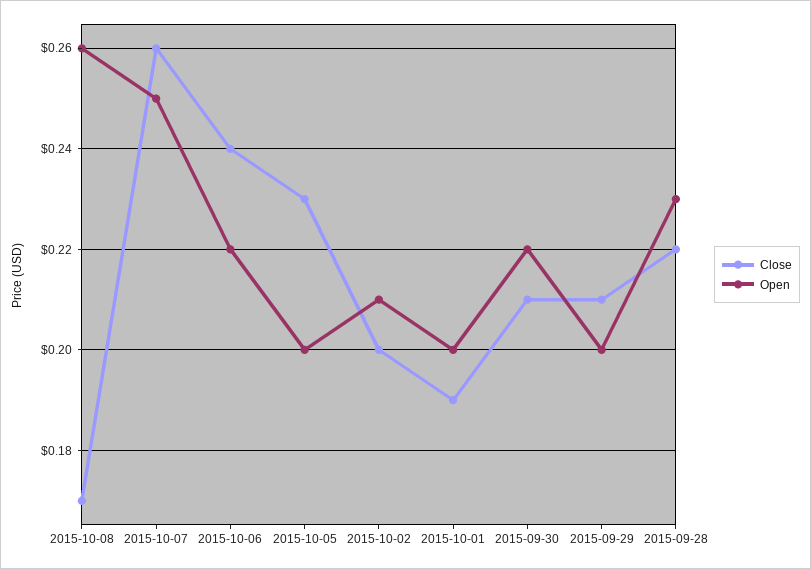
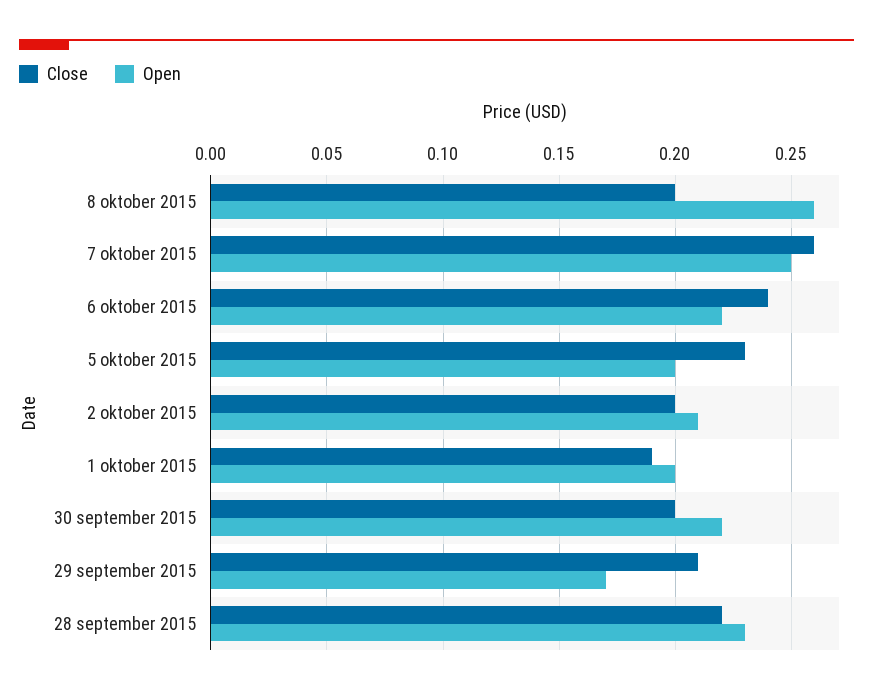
Close, 2015-10-08: 0.17 -> 0.2
Close, 2015-09-30: 0.21 -> 0.2
Open, 2015-09-29: 0.2 -> 0.17

